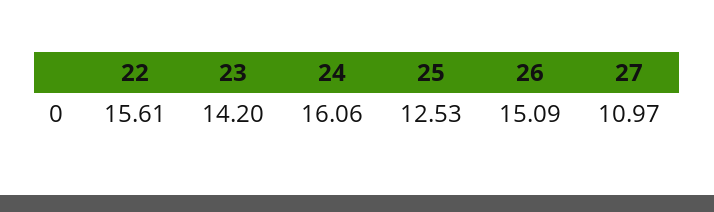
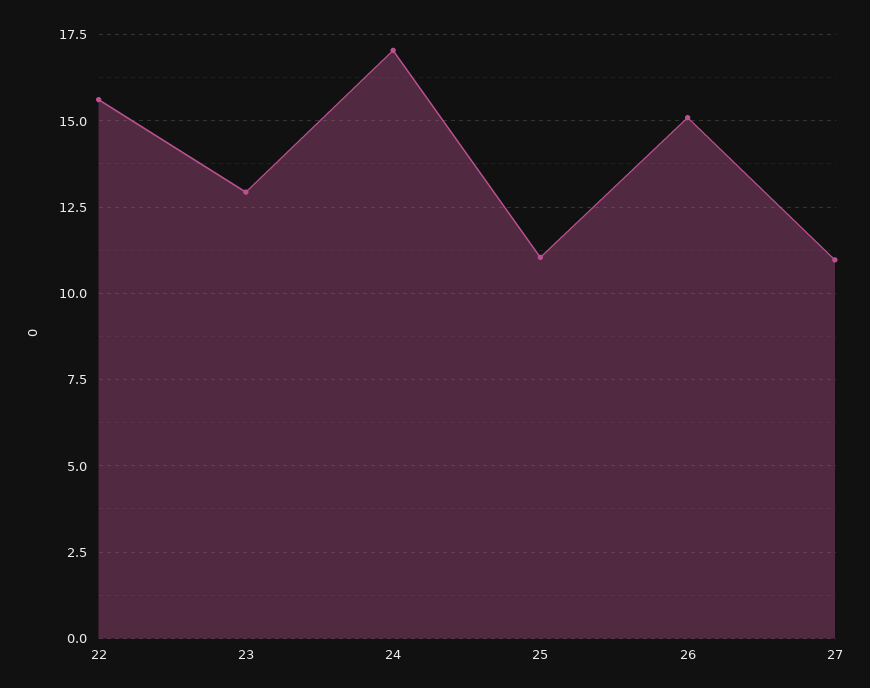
23: 14.2 -> 13
24: 16.06 -> 17
25: 12.53 -> 11

